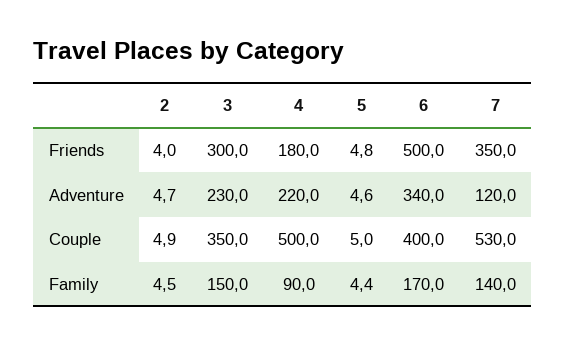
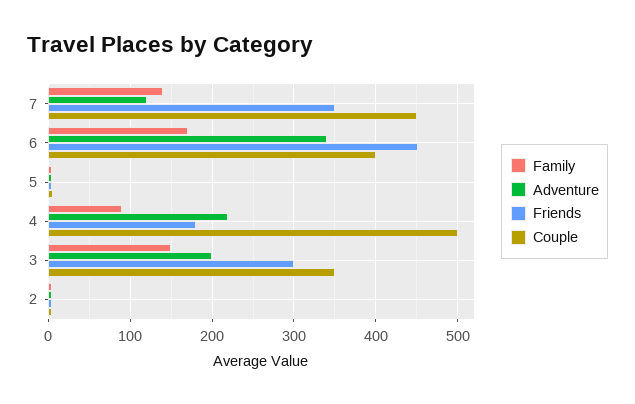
Friends, 6: 500 -> 450
Adventure, 3: 230 -> 200
Couple, 7: 530 -> 450

